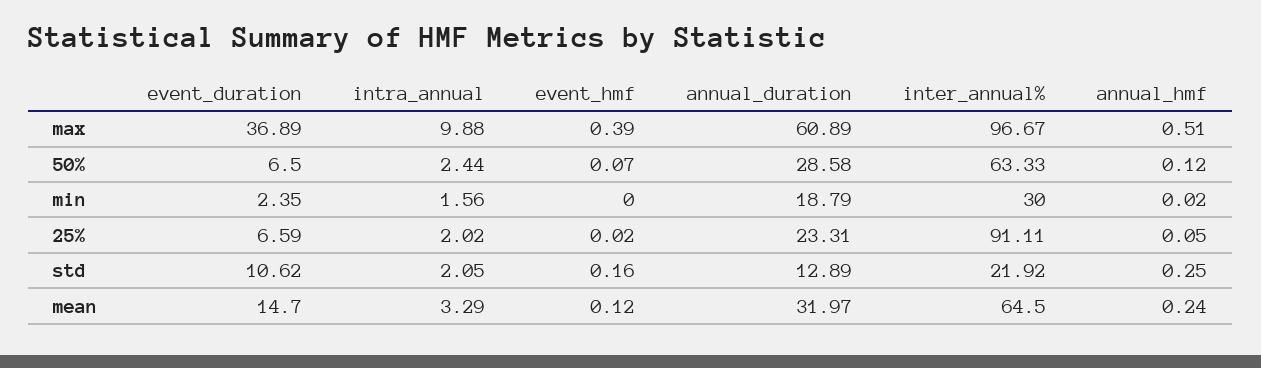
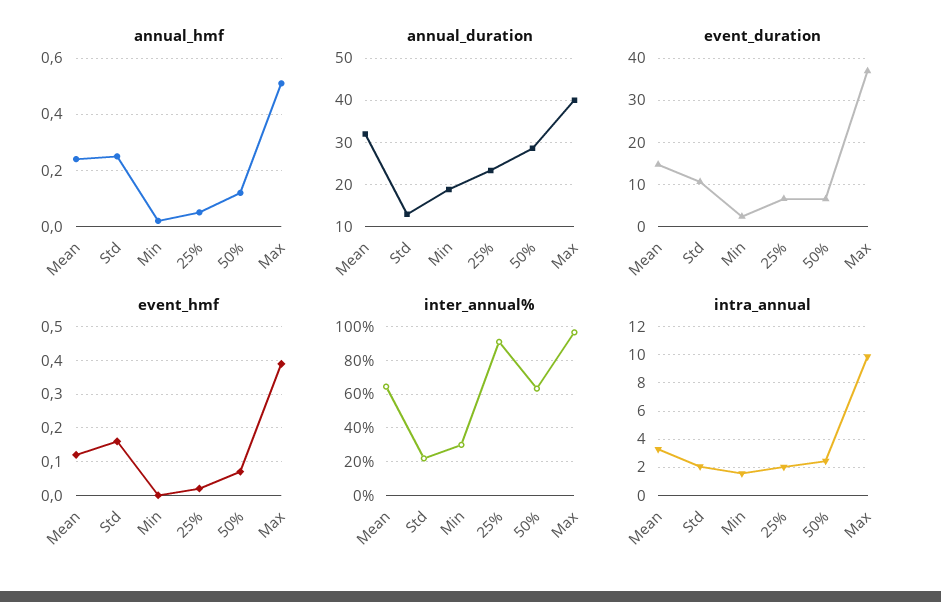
annual_duration, max: 60.89 -> 40

